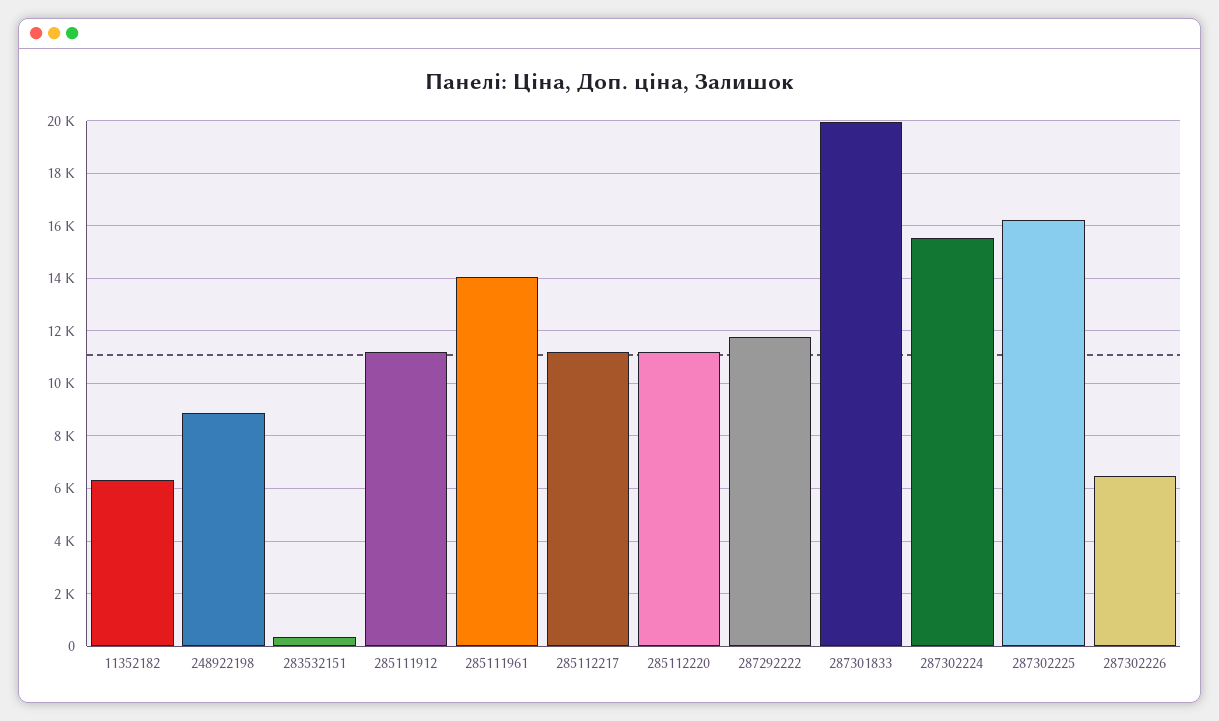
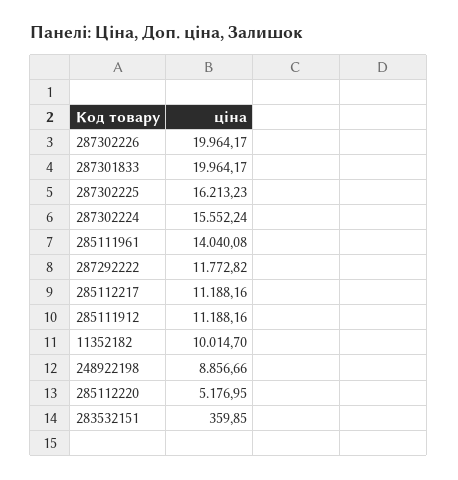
11352182: 6250 -> 10014.7
285112220: 11250 -> 5176.95
287302226: 6500 -> 19964.17

